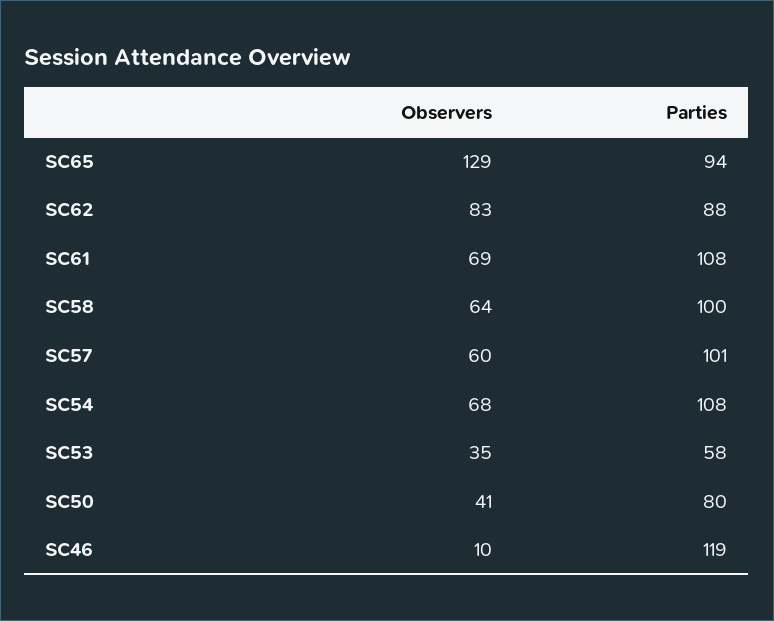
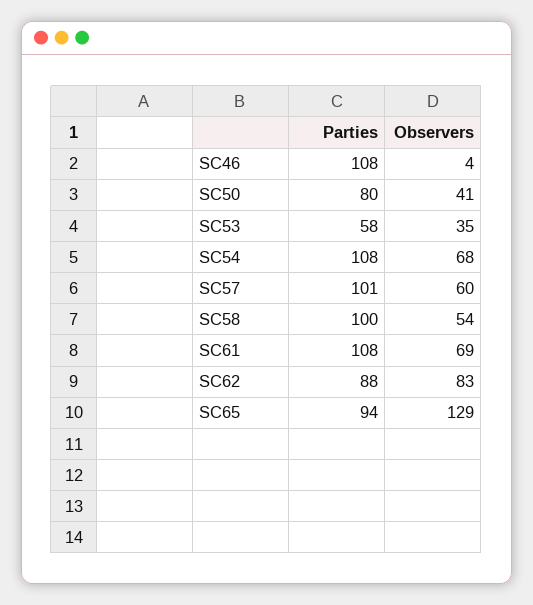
Observers, SC58: 64 -> 54
Observers, SC46: 10 -> 4
Parties, SC46: 119 -> 108

